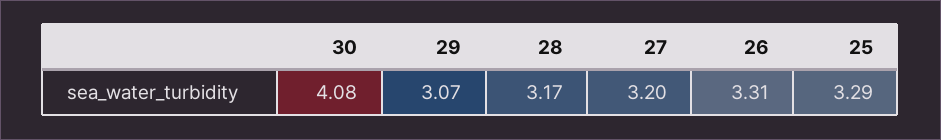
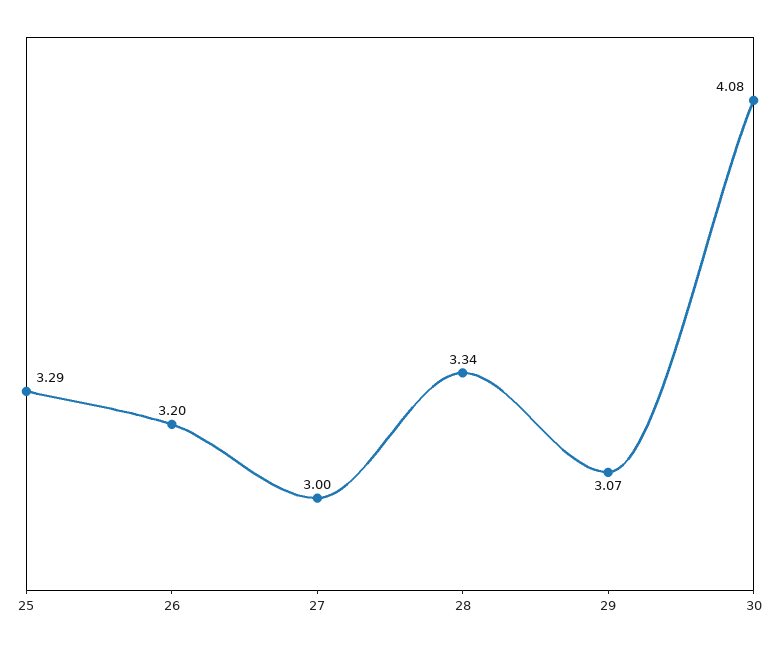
28: 3.17 -> 3.34
27: 3.2 -> 3
26: 3.31 -> 3.2

